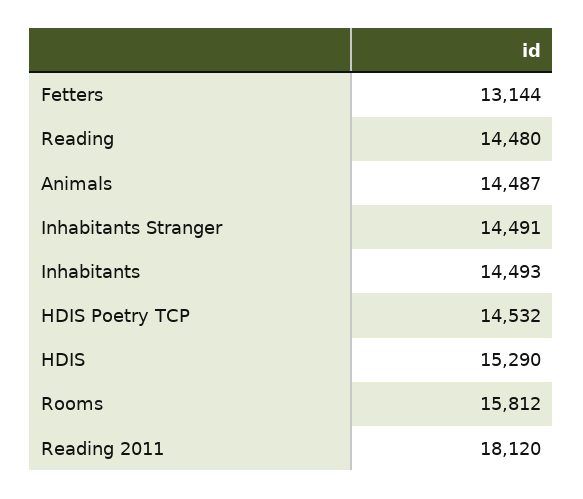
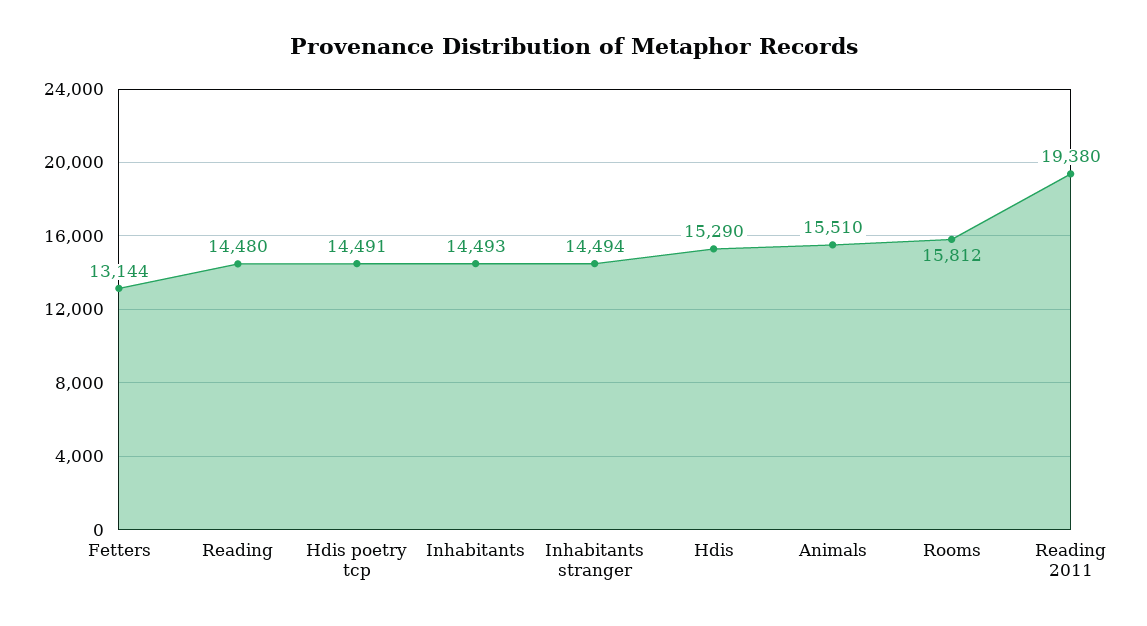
Animals: 14487 -> 15510
Inhabitants Stranger: 14491 -> 14494
HDIS Poetry TCP: 14532 -> 14491
Reading 2011: 18120 -> 19380

